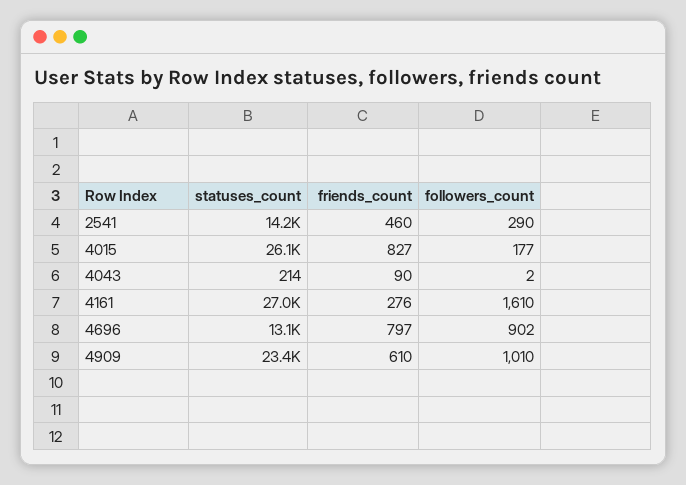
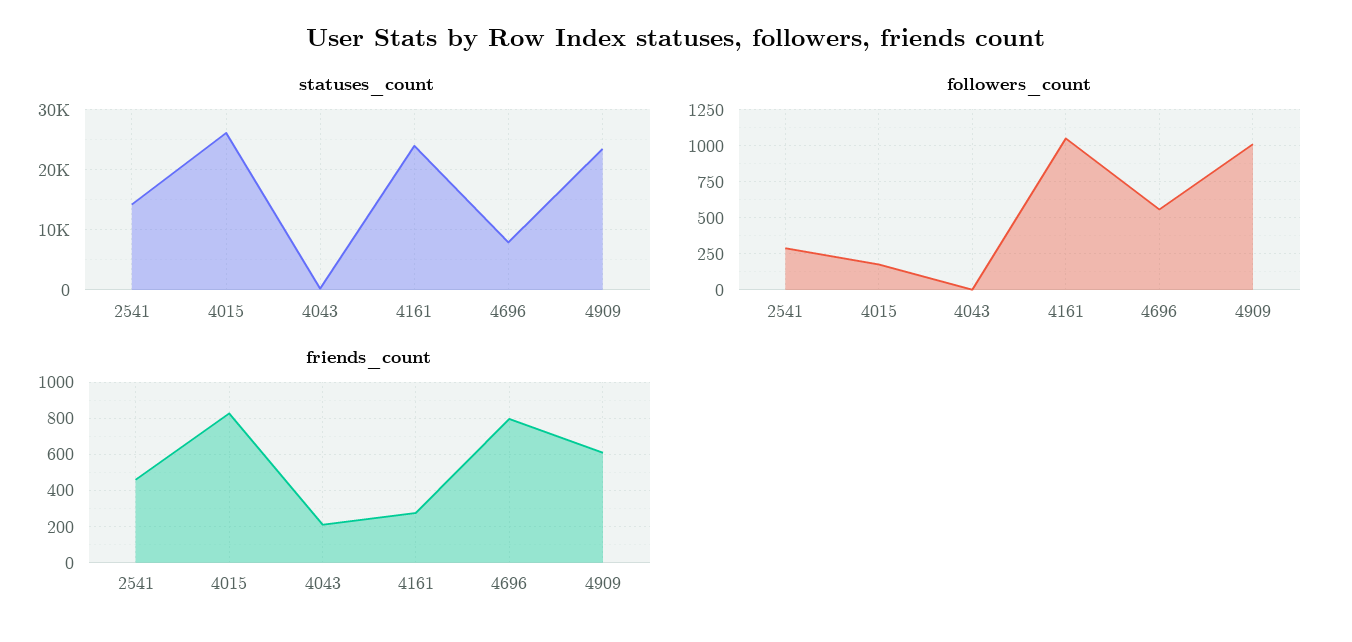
friends_count, 4043: 90 -> 200
statuses_count, 4161: 27000 -> 24000
followers_count, 4161: 1610 -> 1050
statuses_count, 4696: 13100 -> 8000
followers_count, 4696: 902 -> 550

